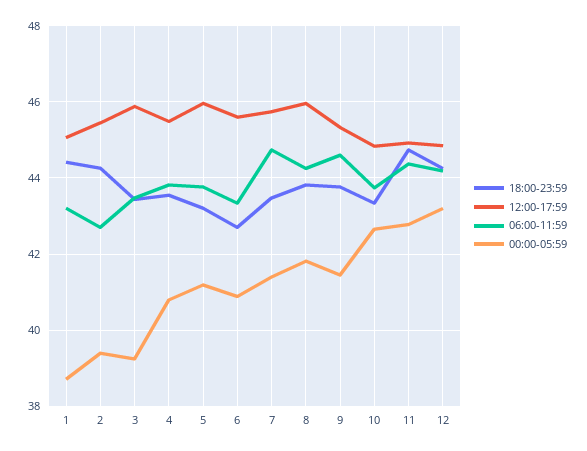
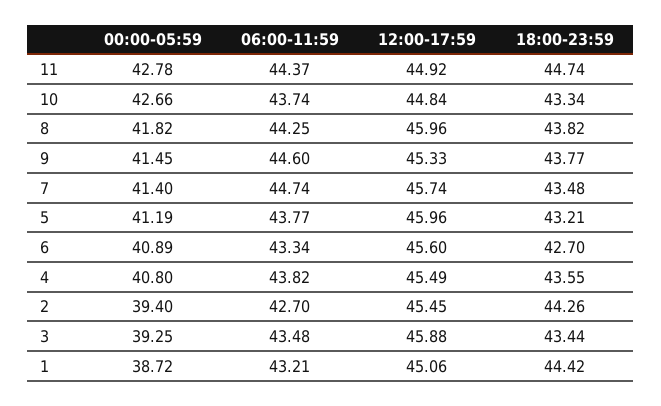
18:00-23:59, 12: 44.2 -> none
12:00-17:59, 12: 44.8 -> none
06:00-11:59, 12: 44.2 -> none
00:00-05:59, 12: 43.2 -> none

